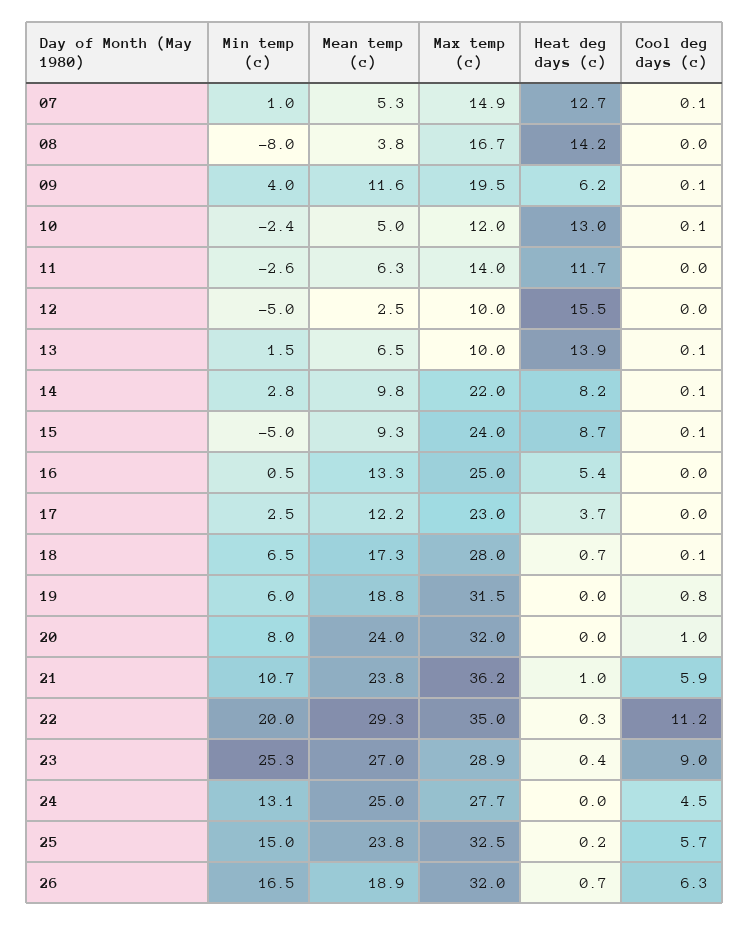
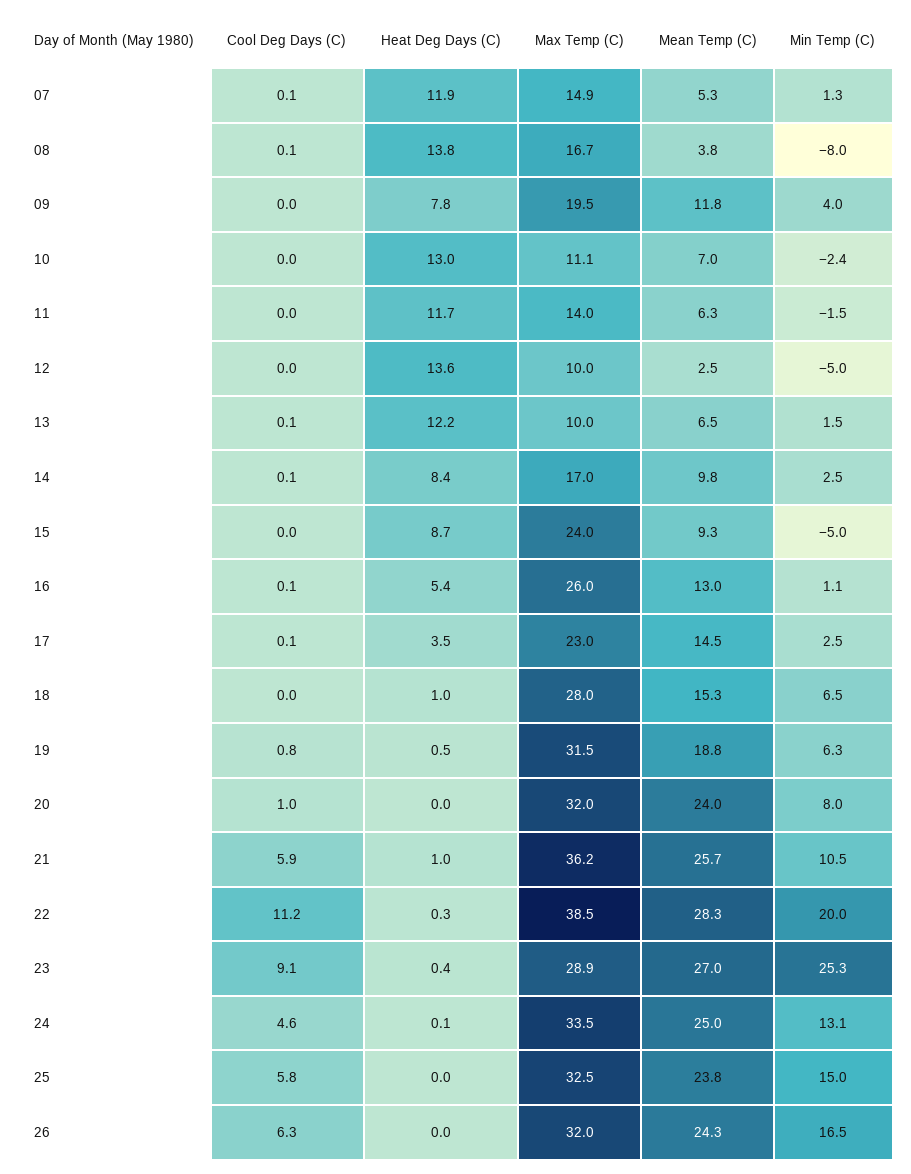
Min temp (c), 07: 1 -> 1.3
Heat deg days (c), 07: 12.7 -> 11.9
Heat deg days (c), 08: 14.2 -> 13.8
Cool deg days (c), 08: 0 -> 0.1
Mean temp (c), 09: 11.6 -> 11.8
Heat deg days (c), 09: 6.2 -> 7.8
Cool deg days (c), 09: 0.1 -> 0
Mean temp (c), 10: 5 -> 7
Max temp (c), 10: 12 -> 11.1
Cool deg days (c), 10: 0.1 -> 0
Min temp (c), 11: -2.6 -> -1.5
Heat deg days (c), 12: 15.5 -> 13.6
Heat deg days (c), 13: 13.9 -> 12.2
Min temp (c), 14: 2.8 -> 2.5
Max temp (c), 14: 22 -> 17
Heat deg days (c), 14: 8.2 -> 8.4
Cool deg days (c), 15: 0.1 -> 0
Min temp (c), 16: 0.5 -> 1.1
Mean temp (c), 16: 13.3 -> 13
Max temp (c), 16: 25 -> 26
Cool deg days (c), 16: 0 -> 0.1
Mean temp (c), 17: 12.2 -> 14.5
Heat deg days (c), 17: 3.7 -> 3.5
Cool deg days (c), 17: 0 -> 0.1
Mean temp (c), 18: 17.3 -> 15.3
Heat deg days (c), 18: 0.7 -> 1
Cool deg days (c), 18: 0.1 -> 0
Min temp (c), 19: 6 -> 6.3
Heat deg days (c), 19: 0 -> 0.5
Min temp (c), 21: 10.7 -> 10.5
Mean temp (c), 21: 23.8 -> 25.7
Mean temp (c), 22: 29.3 -> 28.3
Max temp (c), 22: 35 -> 38.5
Cool deg days (c), 23: 9 -> 9.1
Max temp (c), 24: 27.7 -> 33.5
Heat deg days (c), 24: 0 -> 0.1
Cool deg days (c), 24: 4.5 -> 4.6
Heat deg days (c), 25: 0.2 -> 0
Cool deg days (c), 25: 5.7 -> 5.8
Mean temp (c), 26: 18.9 -> 24.3
Heat deg days (c), 26: 0.7 -> 0

